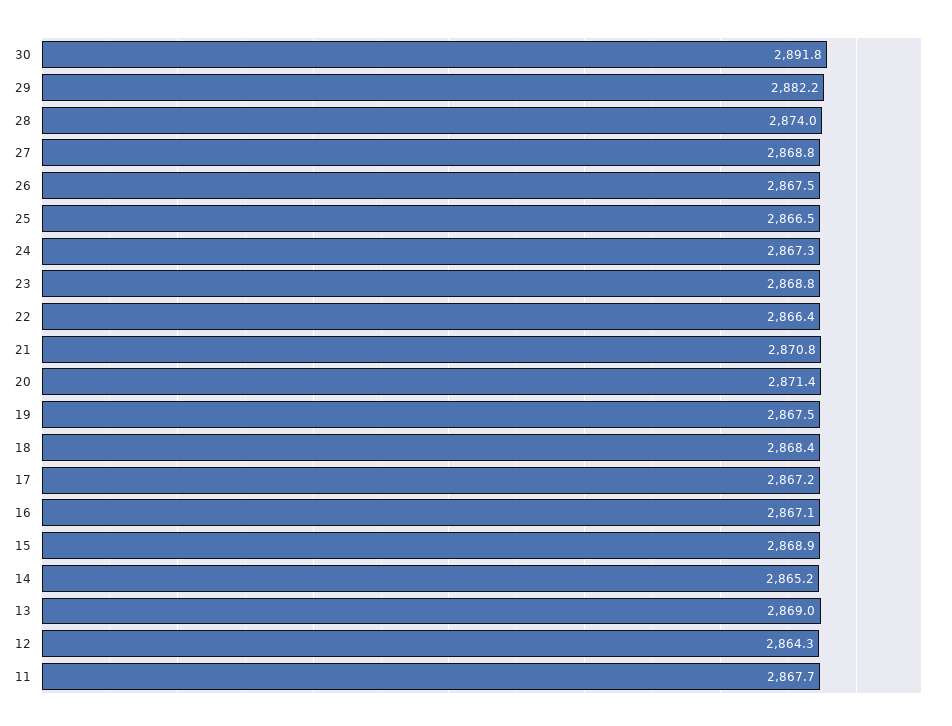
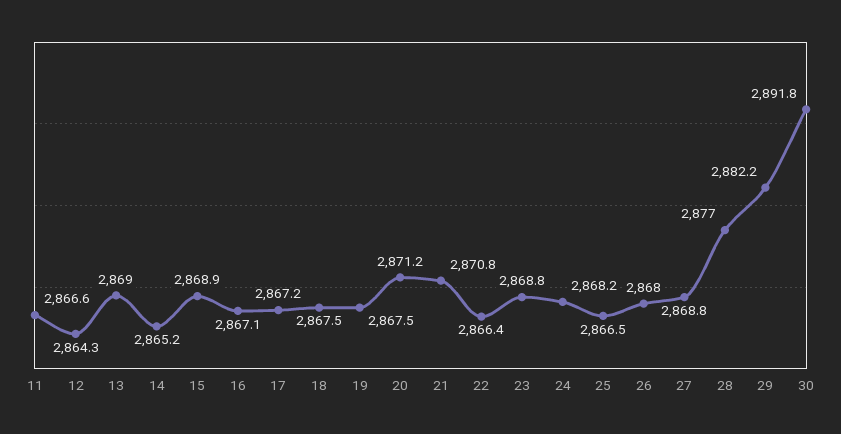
28: 2874 -> 2877
26: 2867.5 -> 2868
24: 2867.3 -> 2868.2
20: 2871.4 -> 2871.2
18: 2868.4 -> 2867.5
11: 2867.7 -> 2866.6

